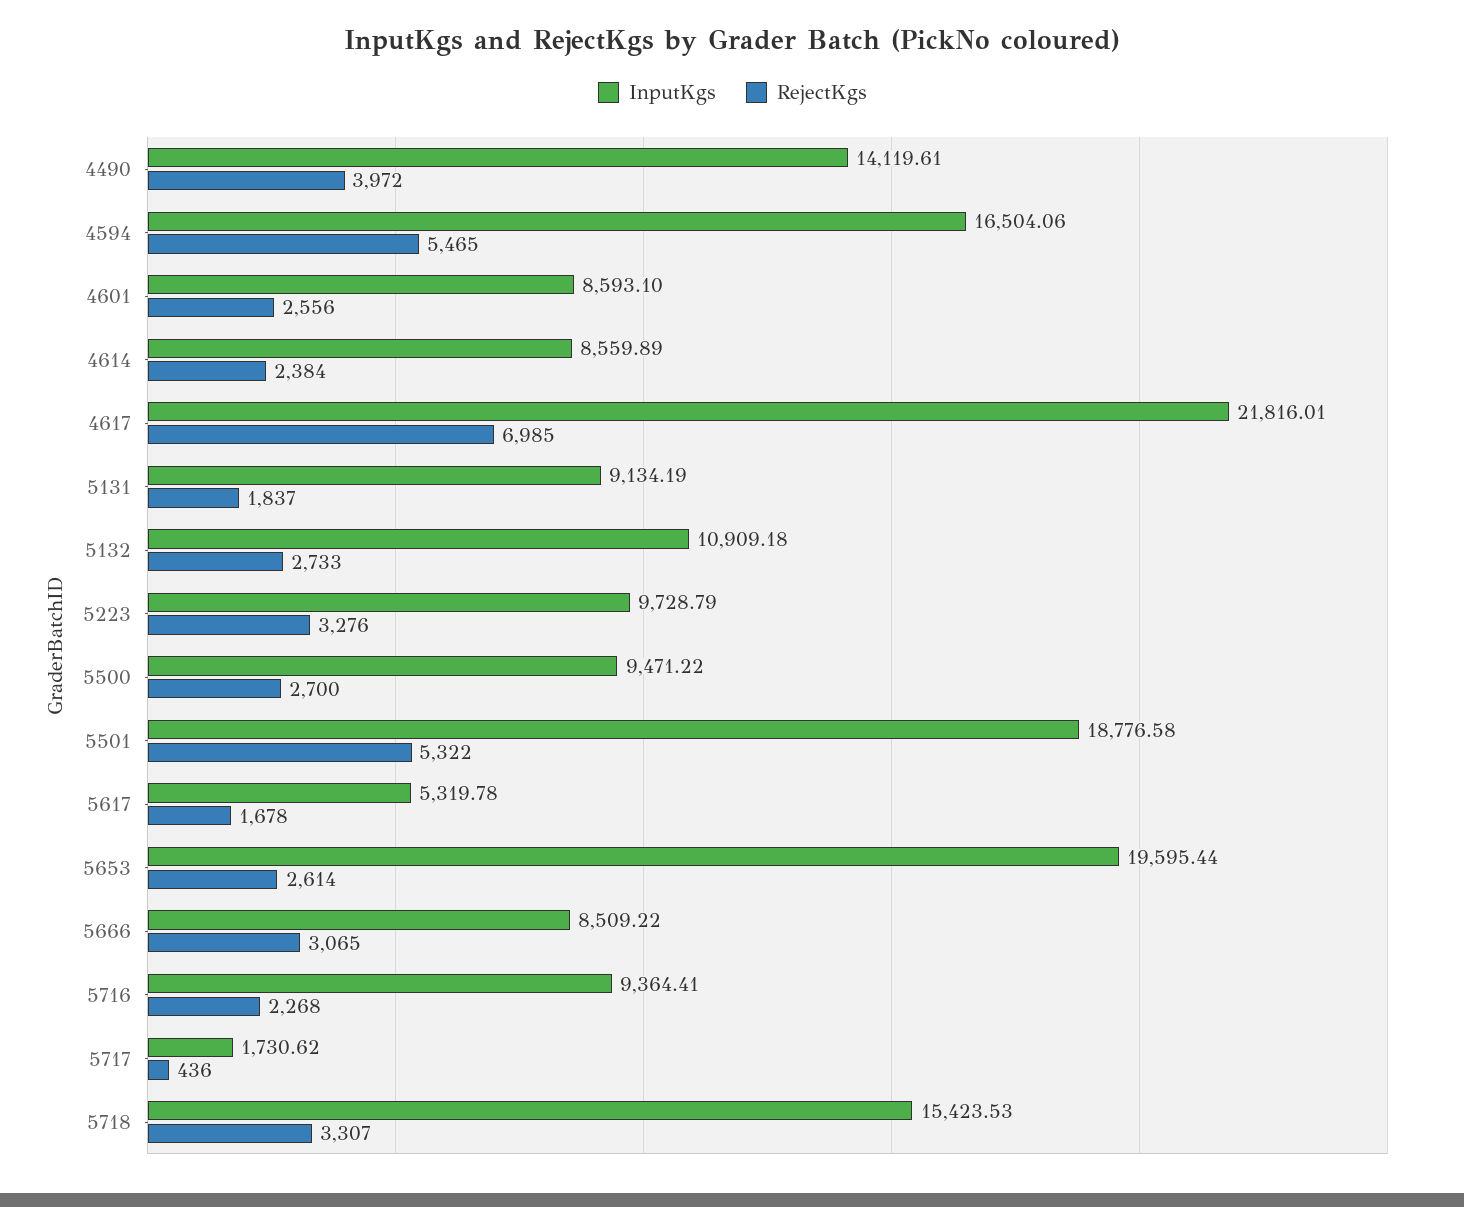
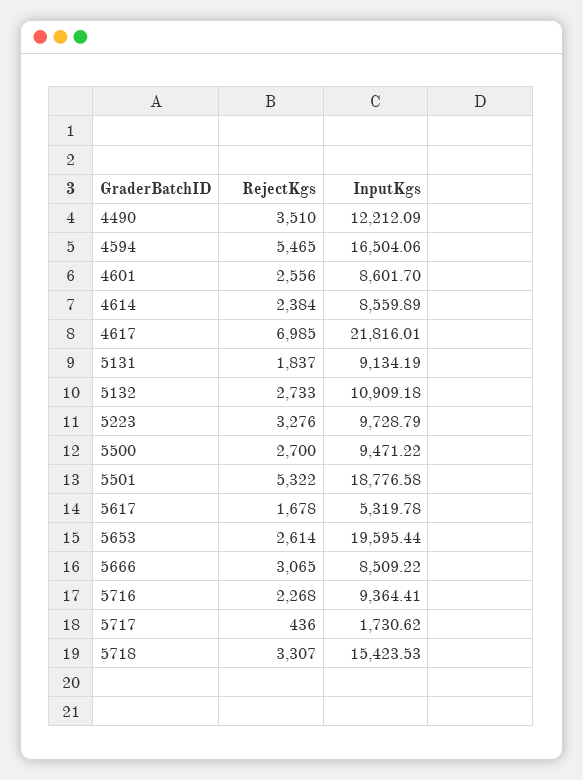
InputKgs, 4490: 14119.61 -> 12212.09
RejectKgs, 4490: 3972 -> 3510
InputKgs, 4601: 8593.1 -> 8601.7

